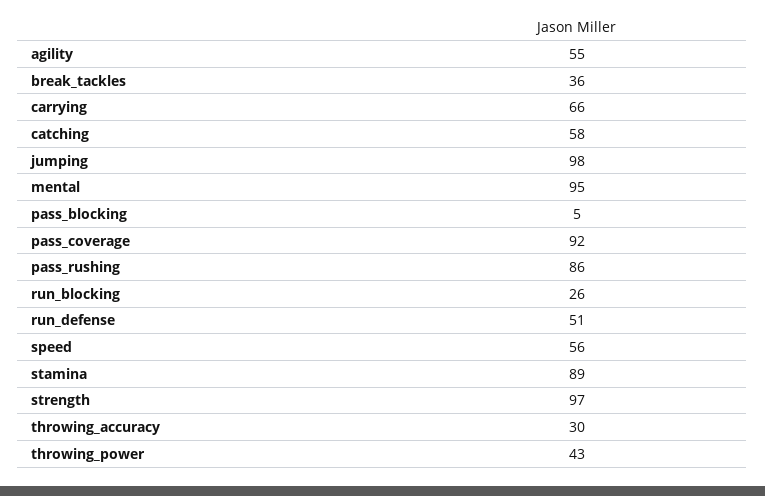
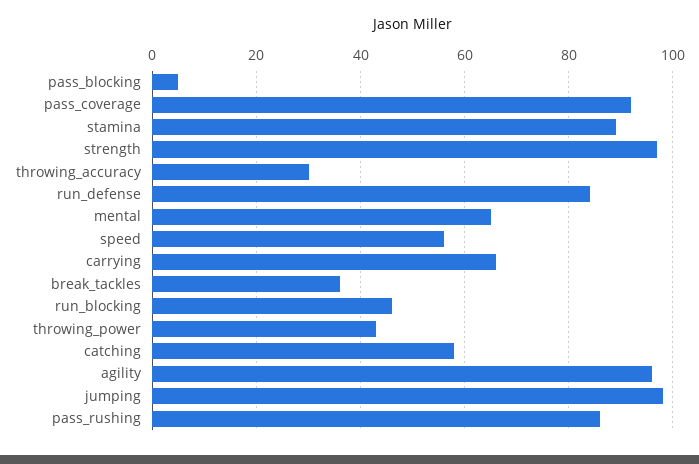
agility: 55 -> 95
mental: 95 -> 65
run_blocking: 26 -> 45
run_defense: 51 -> 85

